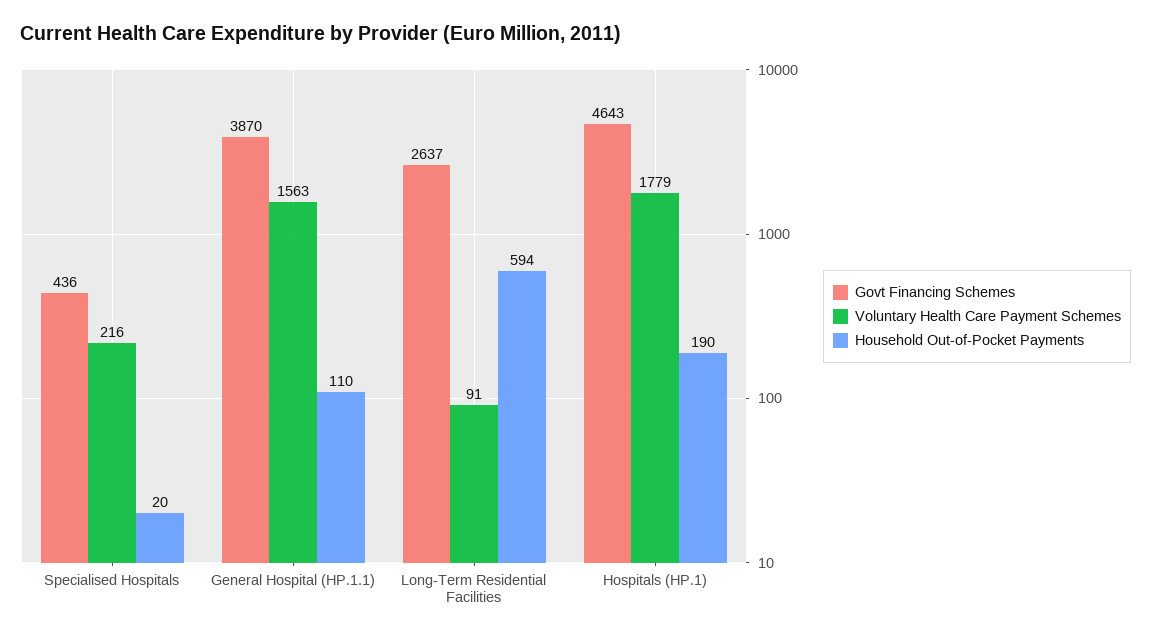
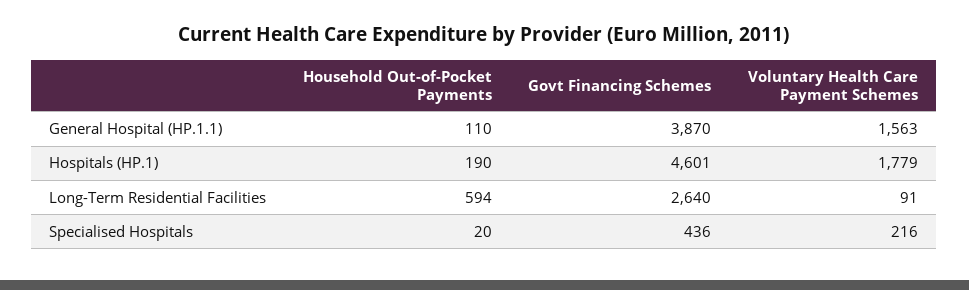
Govt Financing Schemes, Long-Term Residential Facilities: 2637 -> 2640
Govt Financing Schemes, Hospitals (HP.1): 4643 -> 4601

